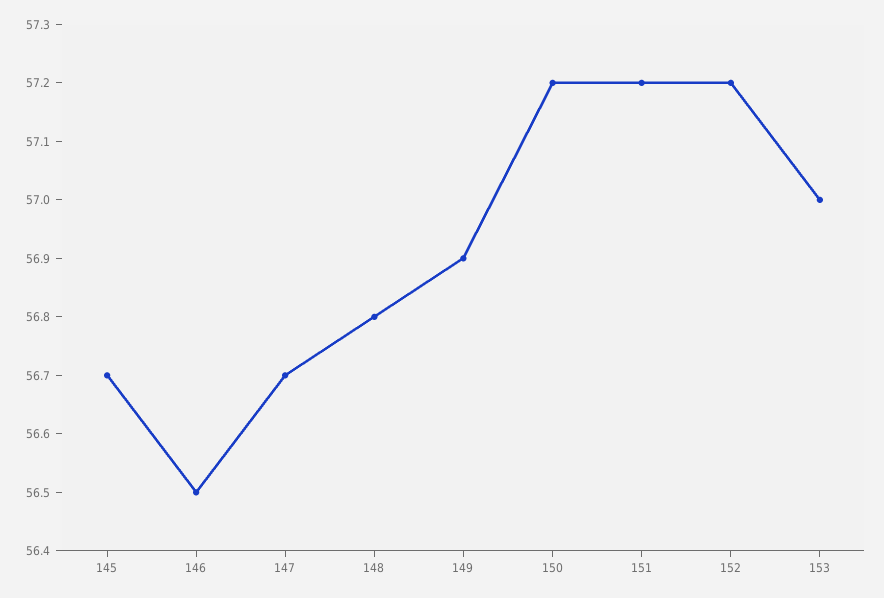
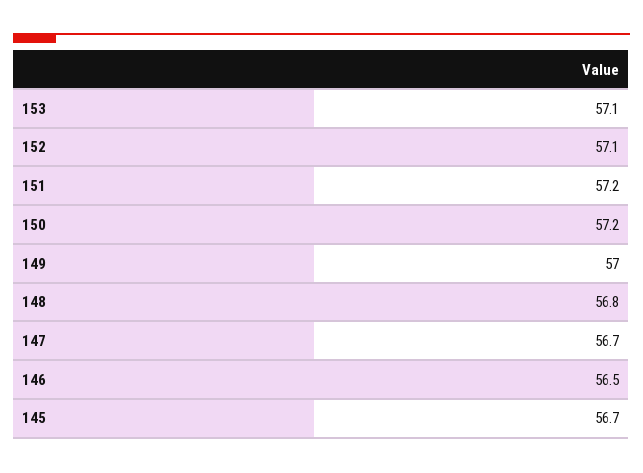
149: 56.9 -> 57
152: 57.2 -> 57.1
153: 57 -> 57.1

